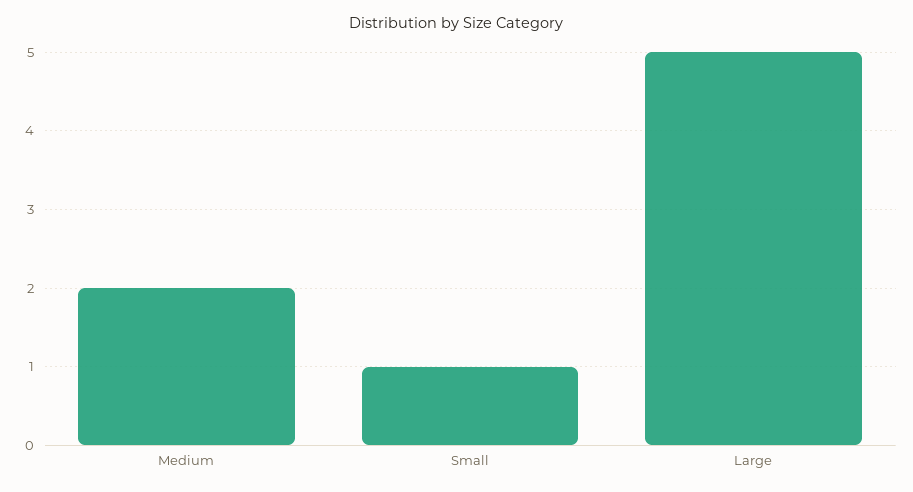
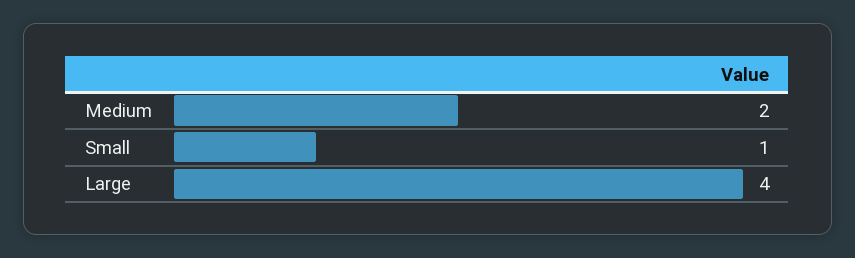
Large: 5 -> 4

